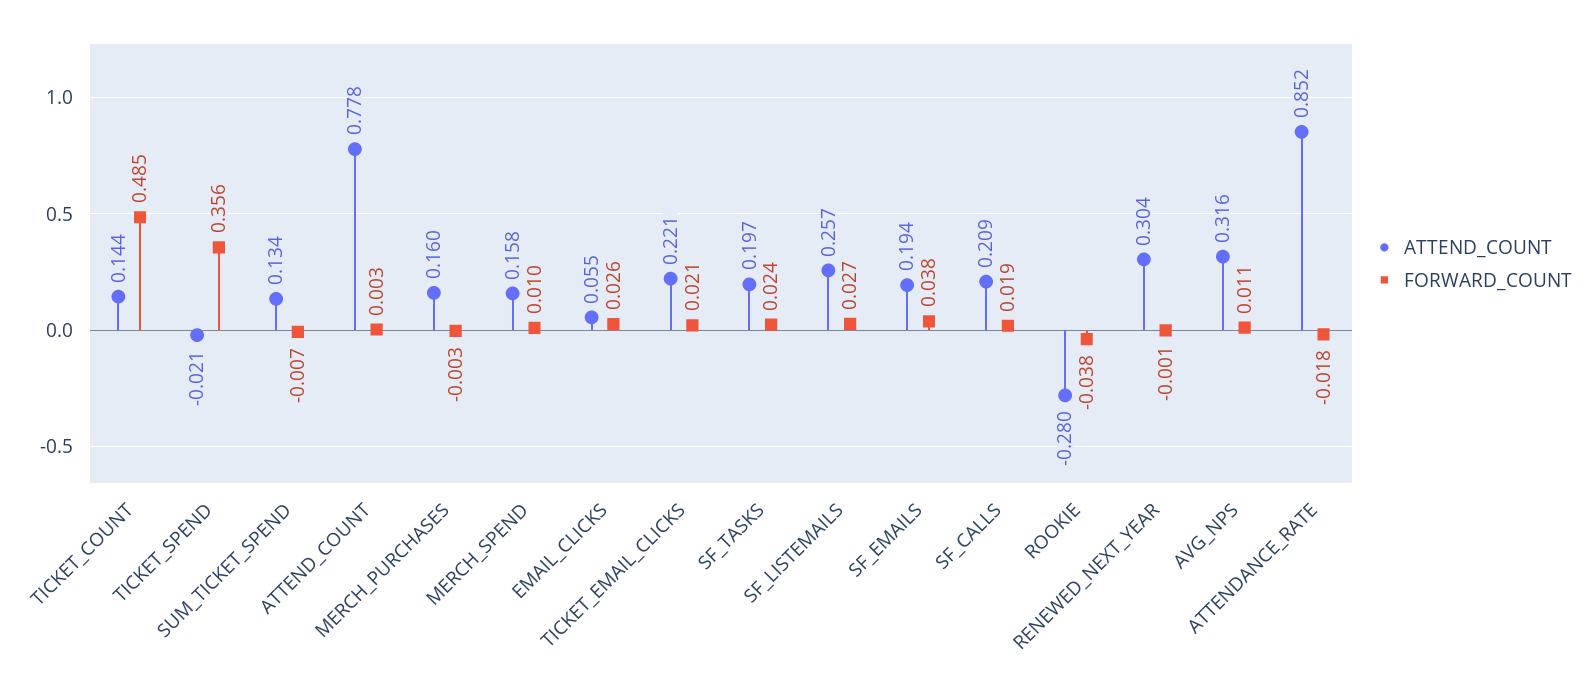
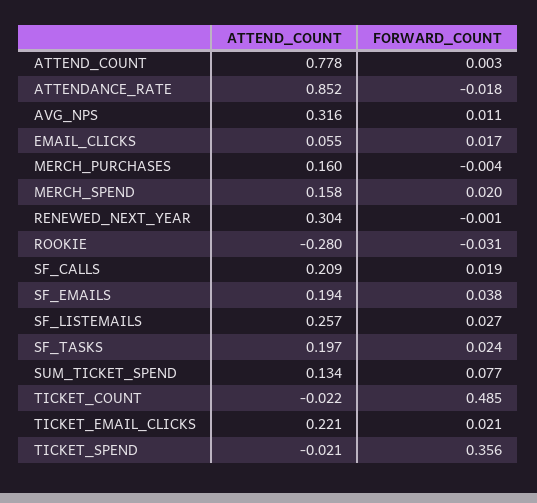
ATTEND_COUNT, TICKET_COUNT: 0.144 -> -0.022
FORWARD_COUNT, SUM_TICKET_SPEND: -0.007 -> 0.077
FORWARD_COUNT, MERCH_PURCHASES: -0.003 -> -0.004
FORWARD_COUNT, MERCH_SPEND: 0.01 -> 0.02
FORWARD_COUNT, EMAIL_CLICKS: 0.026 -> 0.017
FORWARD_COUNT, ROOKIE: -0.038 -> -0.031

